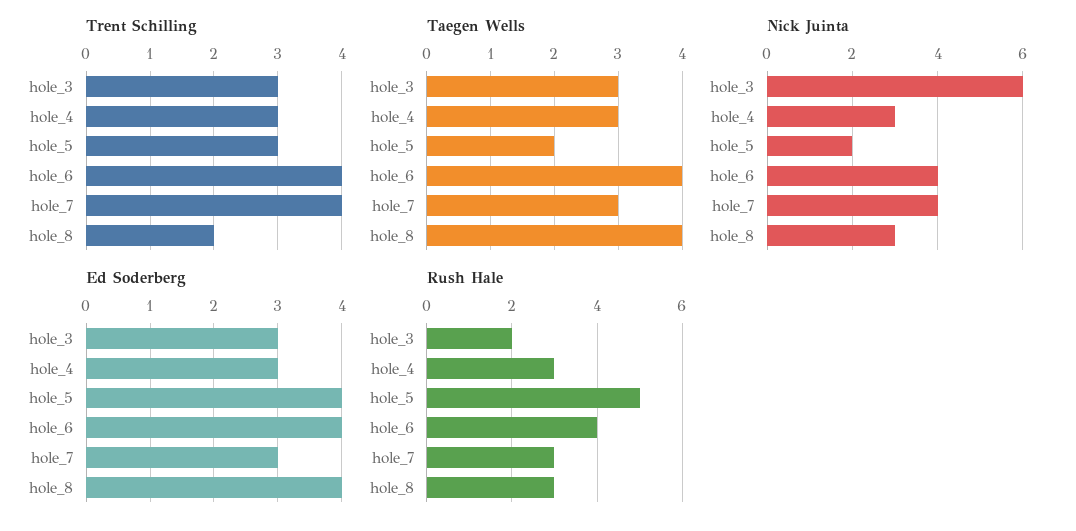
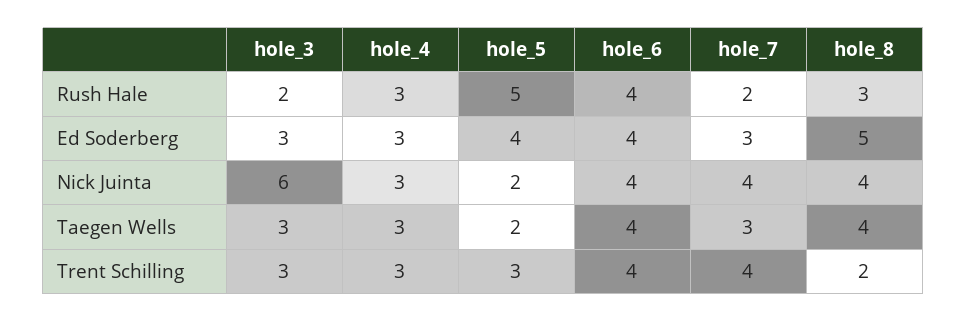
Nick Juinta, hole_8: 3 -> 4
Ed Soderberg, hole_8: 4 -> 5
Rush Hale, hole_7: 3 -> 2

